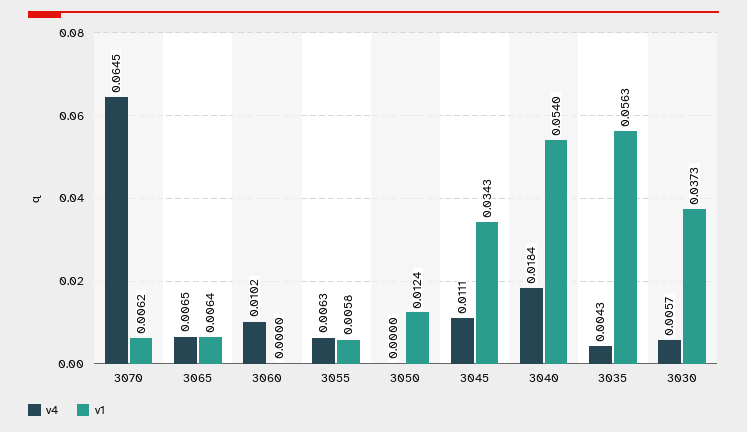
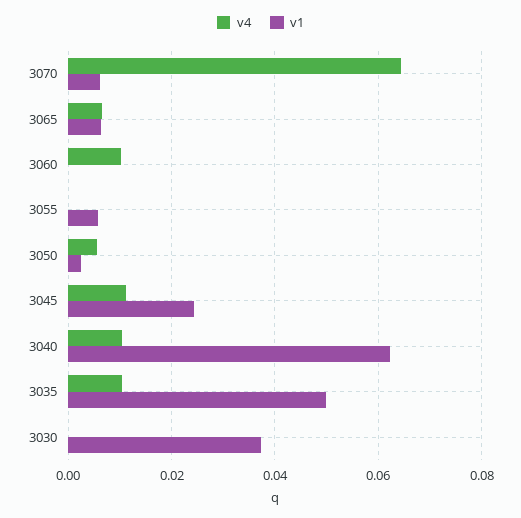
v4, 3055: 0.0063 -> 0
v4, 3050: 0 -> 0.006
v1, 3050: 0.0124 -> 0.002
v1, 3045: 0.0343 -> 0.024
v4, 3040: 0.0184 -> 0.01
v1, 3040: 0.054 -> 0.062
v4, 3035: 0.0043 -> 0.01
v1, 3035: 0.0563 -> 0.05
v4, 3030: 0.0057 -> 0

